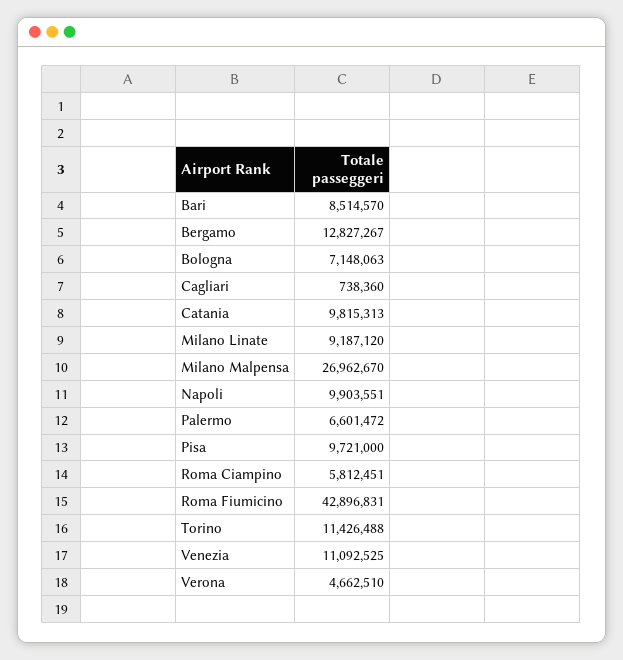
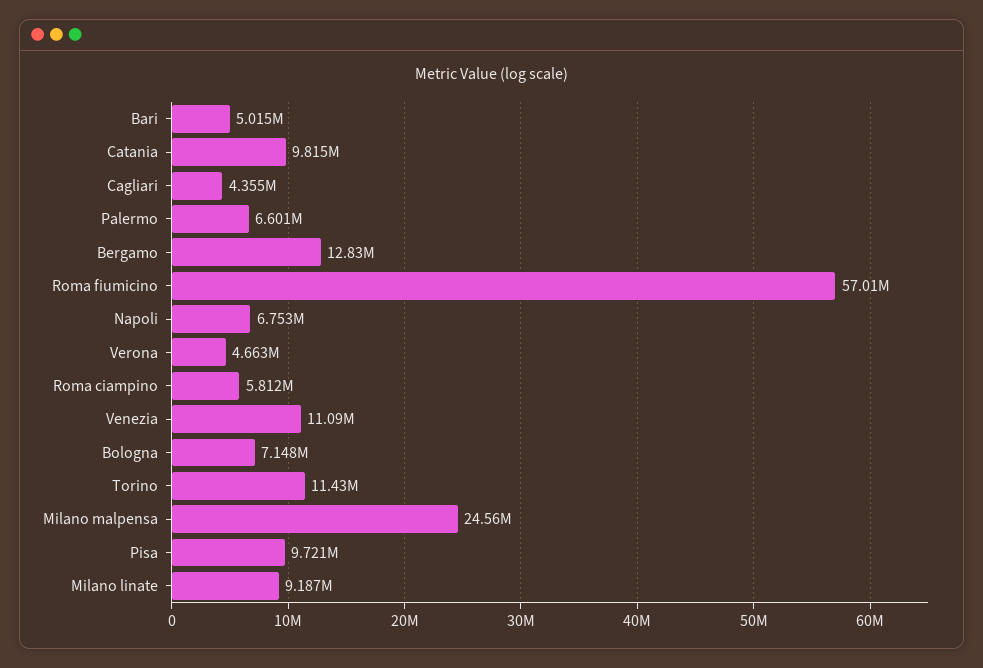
Bari: 8514570 -> 5015000
Cagliari: 738360 -> 4355000
Milano Malpensa: 26962670 -> 24560000
Napoli: 9903551 -> 6753000
Roma Fiumicino: 42896831 -> 57010000

